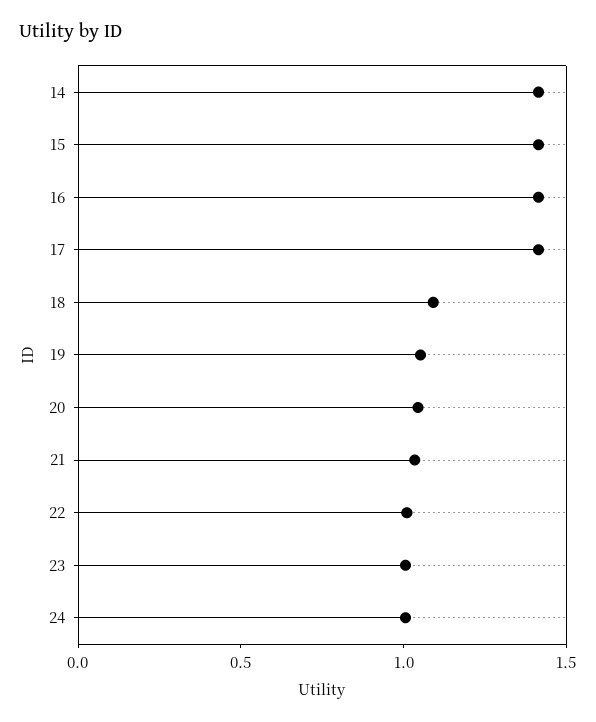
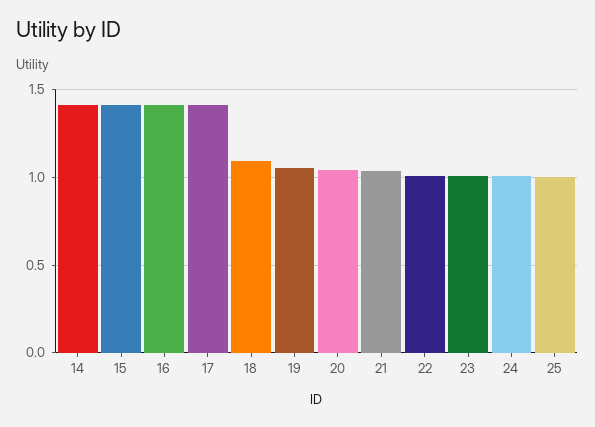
25: none -> 1

